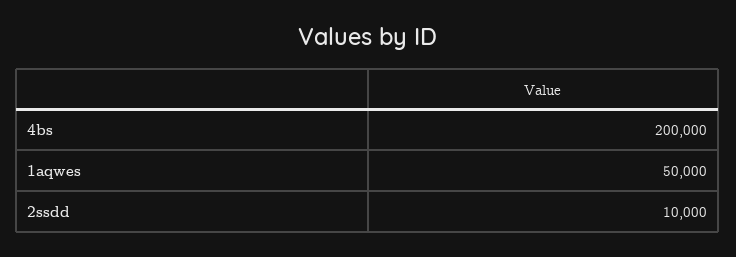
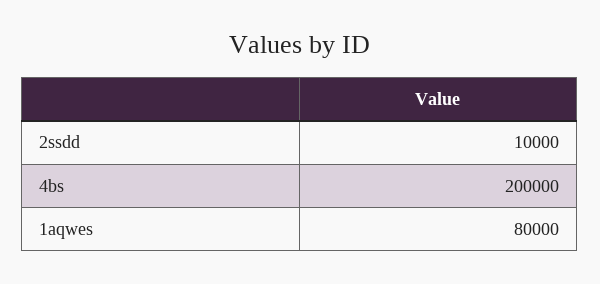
1aqwes: 50000 -> 80000

